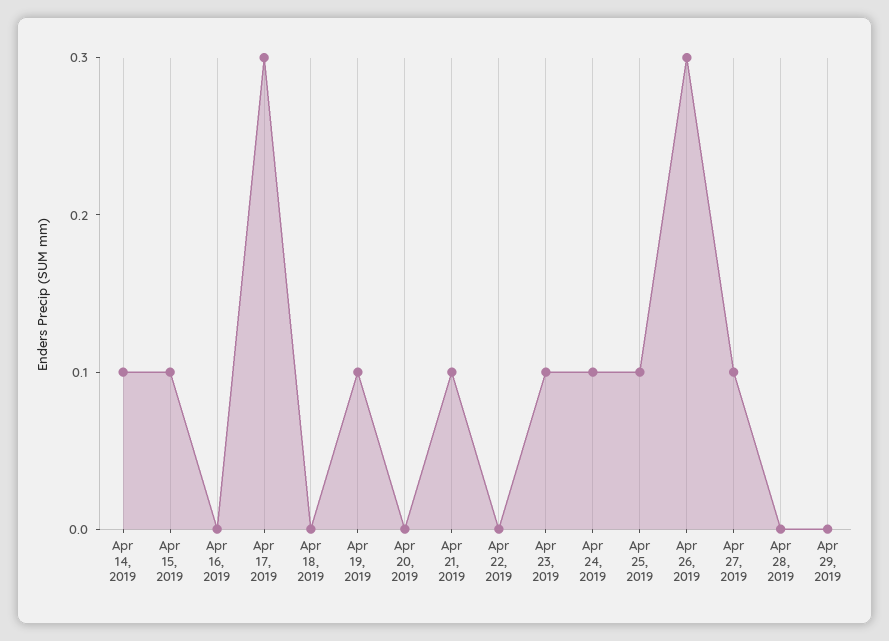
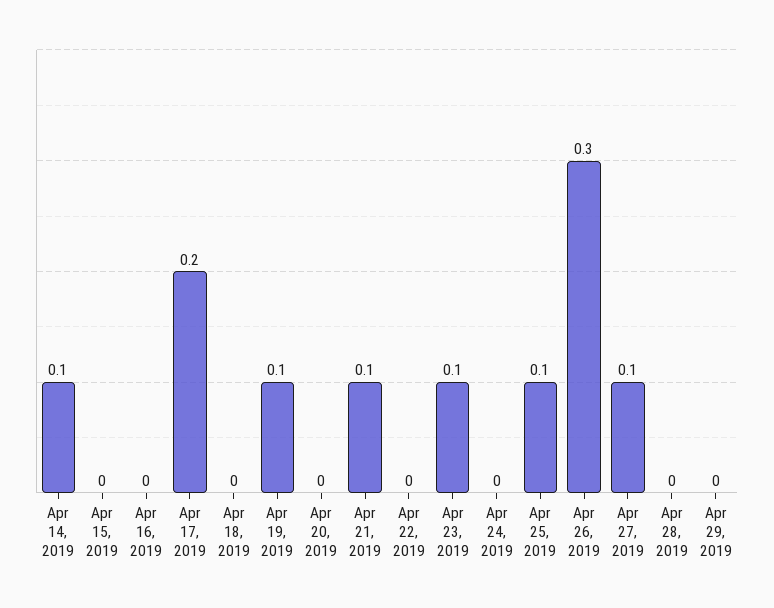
Apr 15, 2019: 0.1 -> 0
Apr 17, 2019: 0.3 -> 0.2
Apr 24, 2019: 0.1 -> 0

